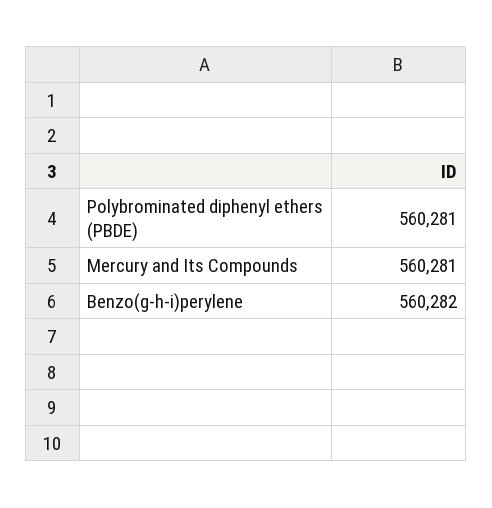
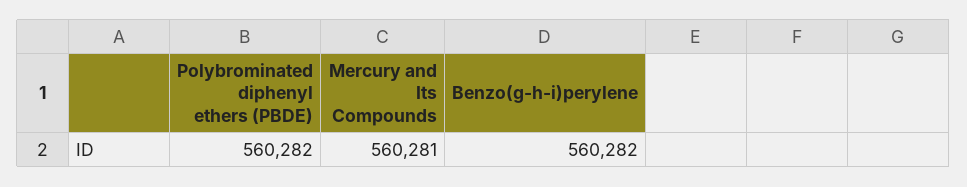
Polybrominated diphenyl ethers (PBDE): 560281 -> 560282

